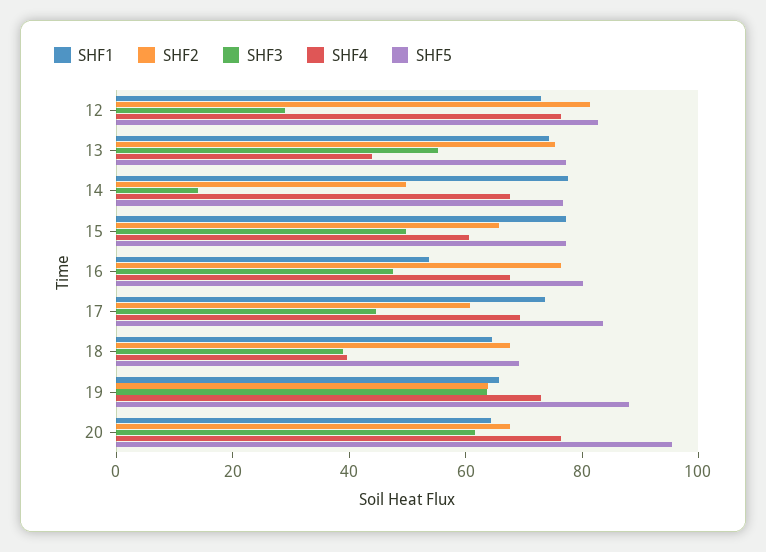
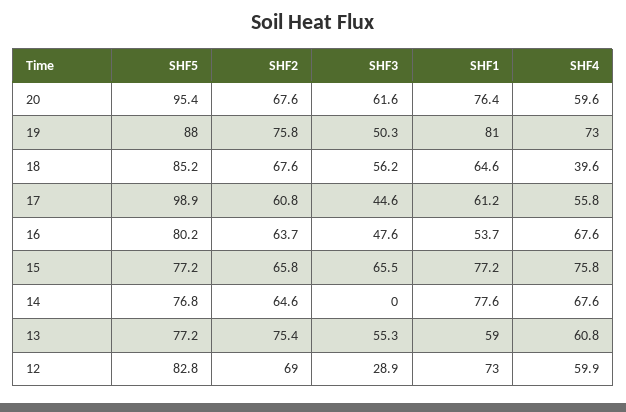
SHF2, 12: 80 -> 69
SHF4, 12: 75 -> 59.9
SHF1, 13: 75 -> 59
SHF4, 13: 45 -> 60.8
SHF2, 14: 50 -> 64.6
SHF3, 14: 15 -> 0
SHF3, 15: 50 -> 65.5
SHF4, 15: 60 -> 75.8
SHF2, 16: 75 -> 63.7
SHF1, 17: 75 -> 61.2
SHF4, 17: 70 -> 55.8
SHF5, 17: 85 -> 98.9
SHF3, 18: 40 -> 56.2
SHF5, 18: 70 -> 85.2
SHF1, 19: 65 -> 81
SHF2, 19: 65 -> 75.8
SHF3, 19: 65 -> 50.3
SHF1, 20: 65 -> 76.4
SHF4, 20: 75 -> 59.6

